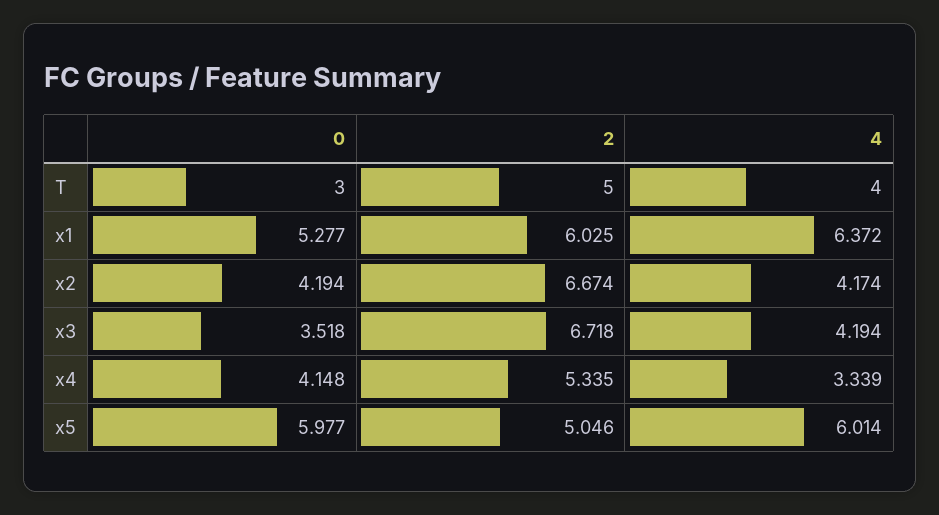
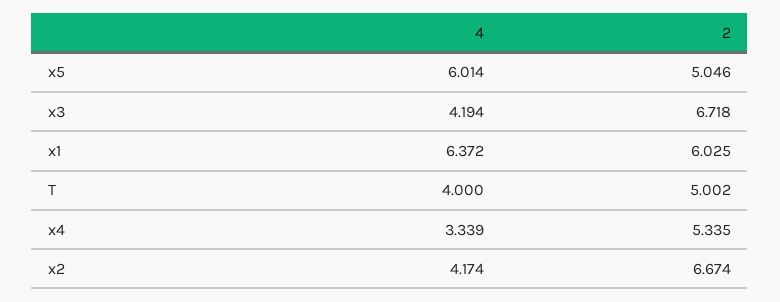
0, T: 3 -> none
2, T: 5 -> 5.002
0, x1: 5.277 -> none
0, x2: 4.194 -> none
0, x3: 3.518 -> none
0, x4: 4.148 -> none
0, x5: 5.977 -> none

